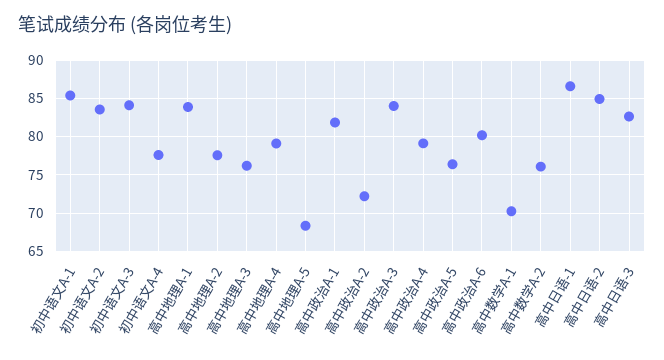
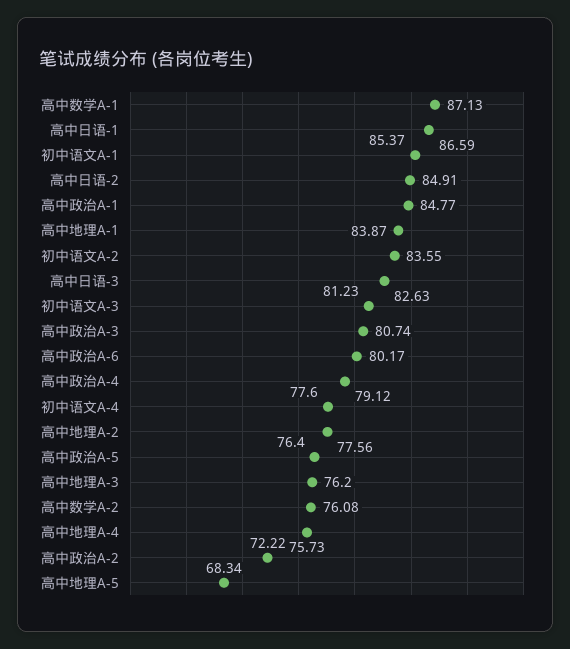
初中语文A-3: 84 -> 81.23
高中地理A-4: 79 -> 75.73
高中政治A-1: 82 -> 84.77
高中政治A-3: 84 -> 80.74
高中数学A-1: 70 -> 87.13

